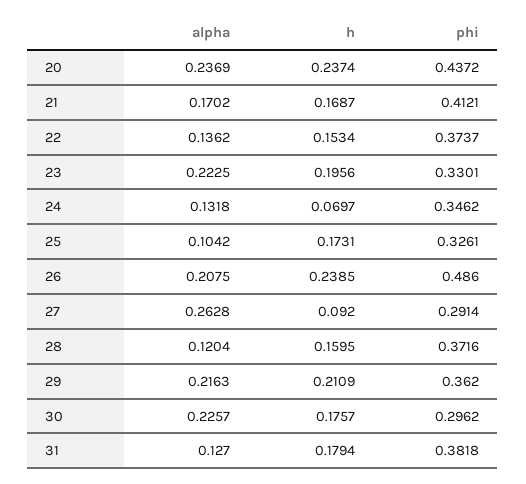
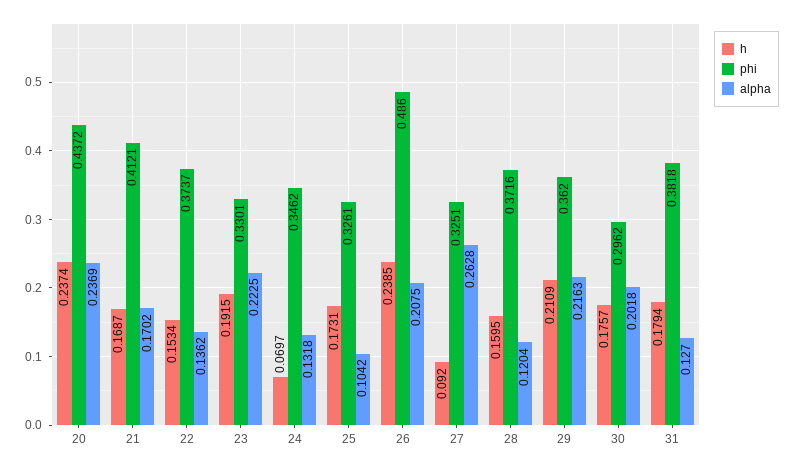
h, 23: 0.1956 -> 0.1915
phi, 27: 0.2914 -> 0.3251
alpha, 30: 0.2257 -> 0.2018

